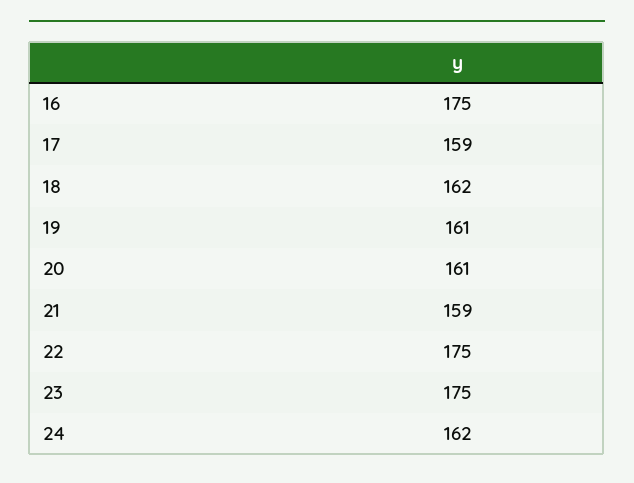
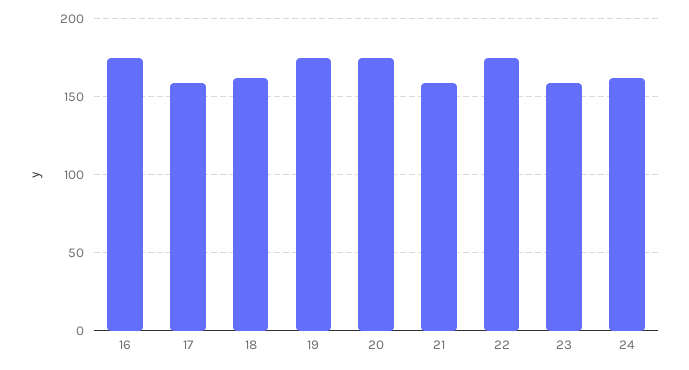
19: 161 -> 175
20: 161 -> 175
23: 175 -> 160

